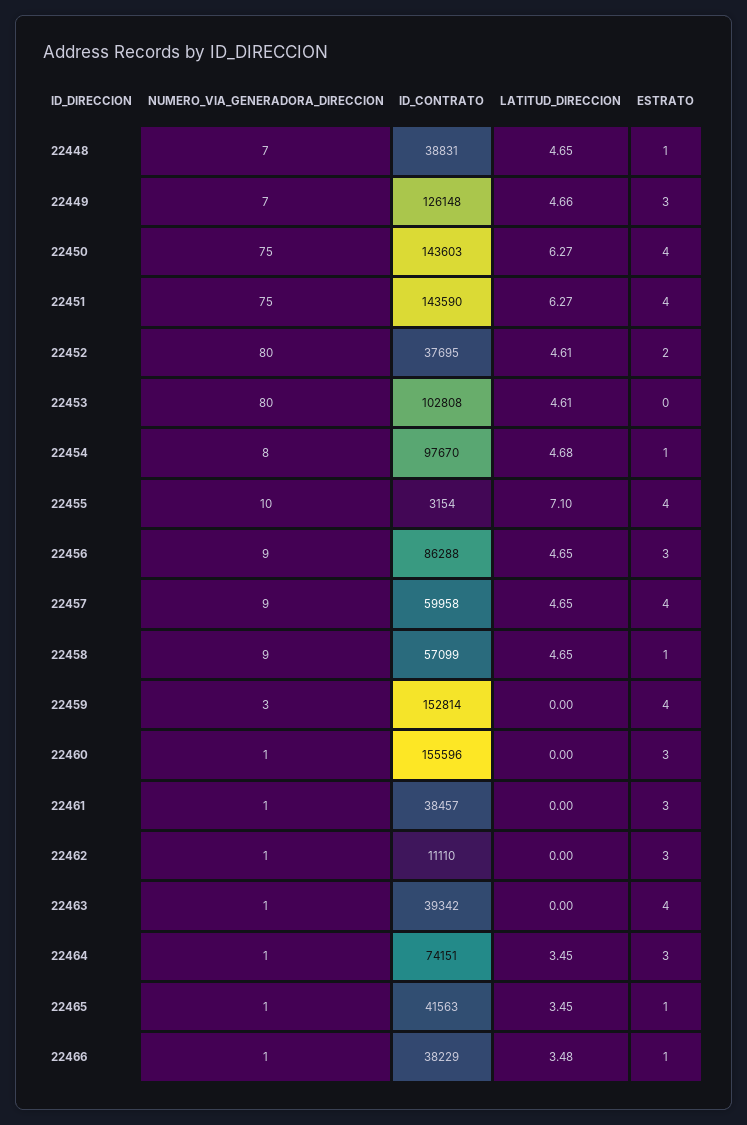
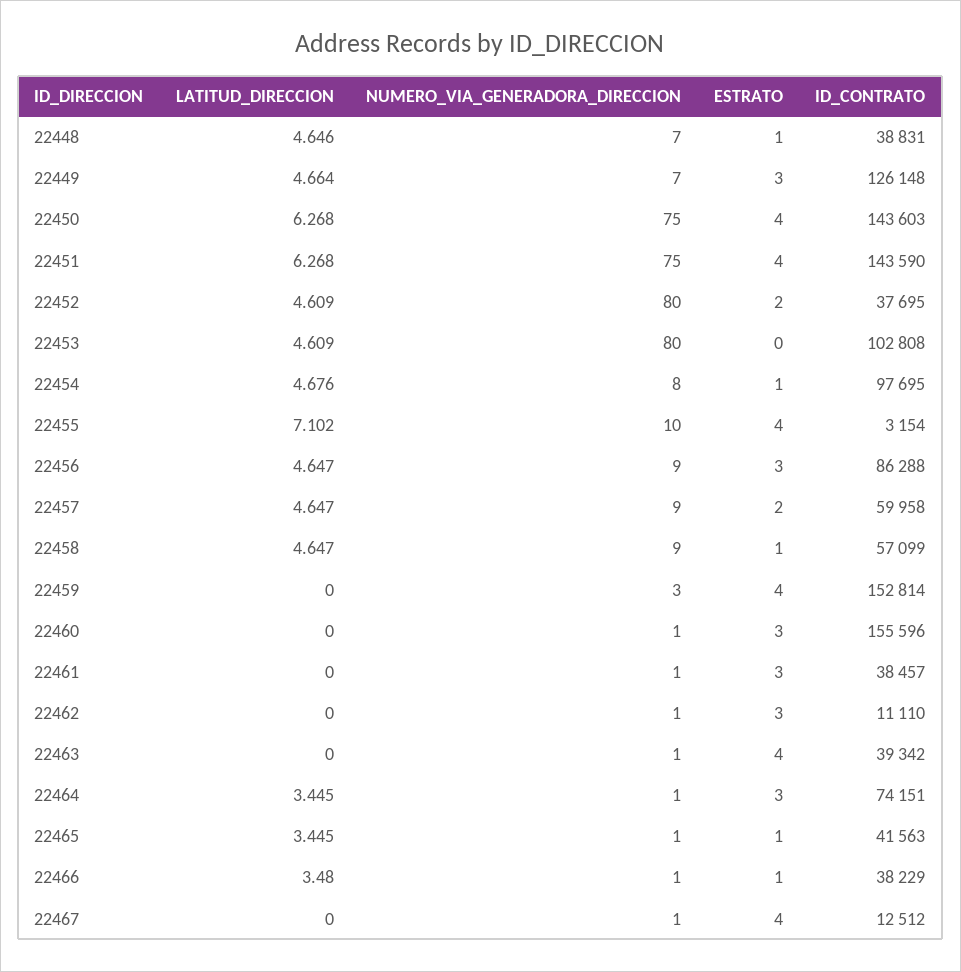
ID_CONTRATO, 22454: 97670 -> 97695
ESTRATO, 22457: 4 -> 2
LATITUD_DIRECCION, 22467: none -> 0
NUMERO_VIA_GENERADORA_DIRECCION, 22467: none -> 1
ESTRATO, 22467: none -> 4
ID_CONTRATO, 22467: none -> 12512

